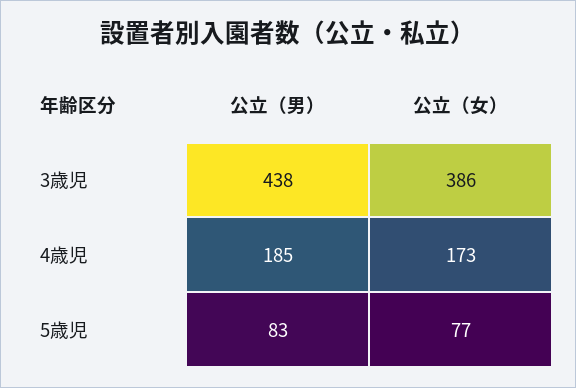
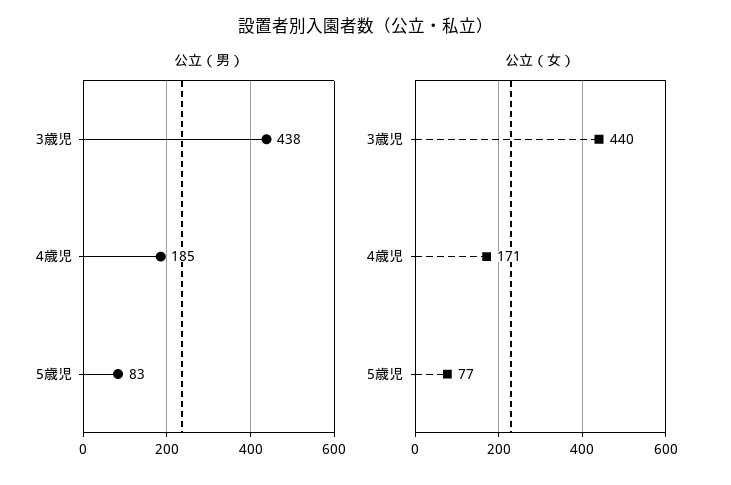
公立（女）, 3歳児: 386 -> 440
公立（女）, 4歳児: 173 -> 171

